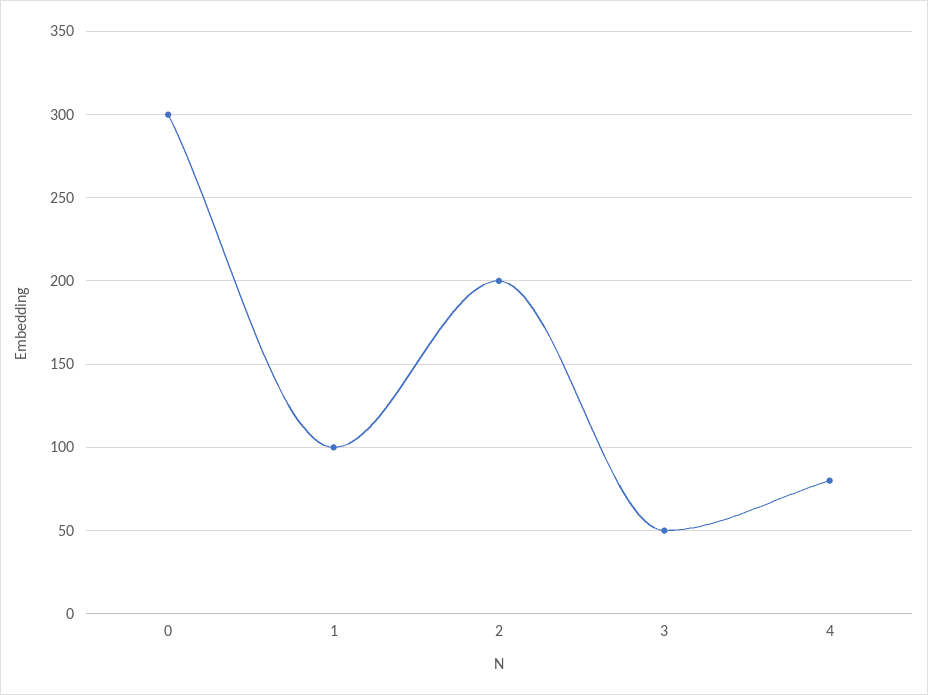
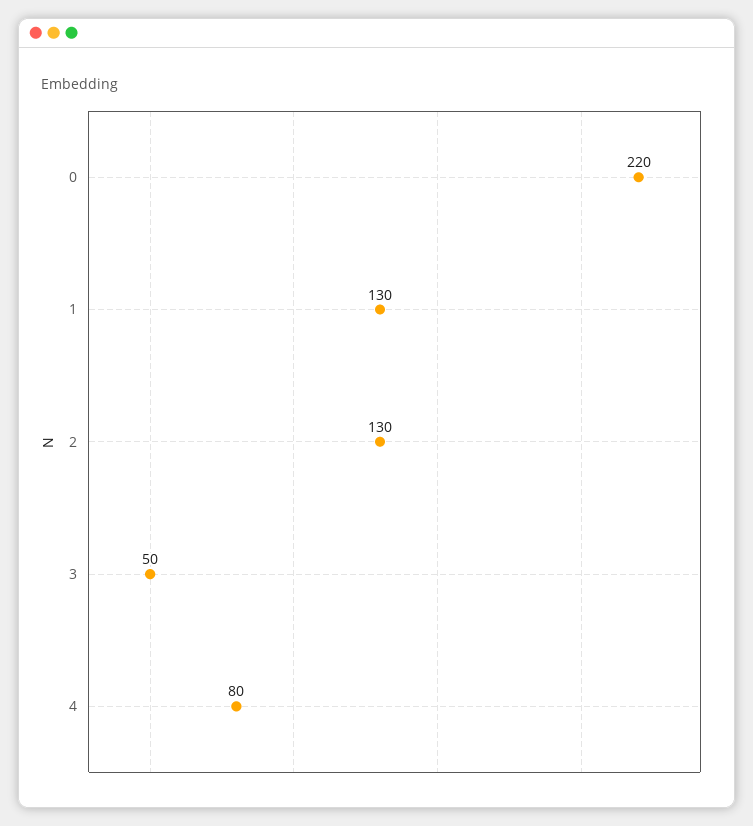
0: 300 -> 220
1: 100 -> 130
2: 200 -> 130

